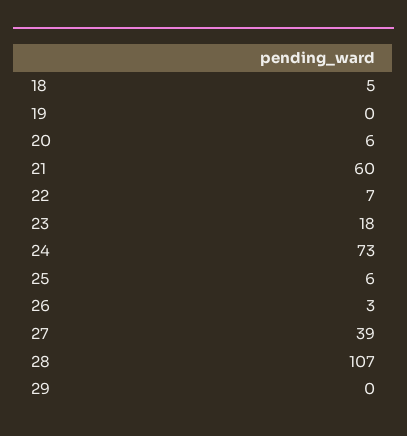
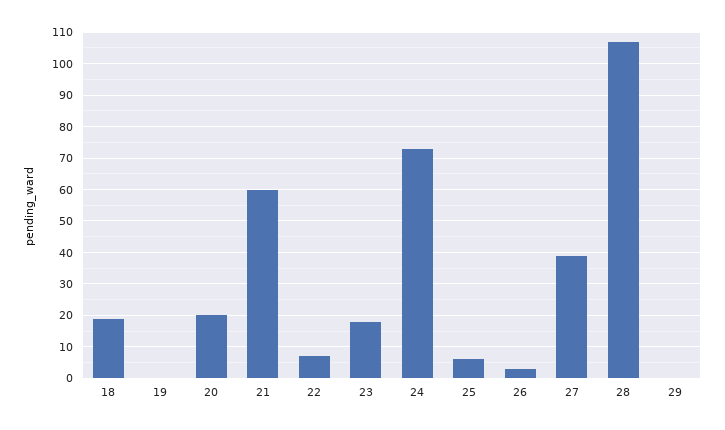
18: 5 -> 20
20: 6 -> 20

